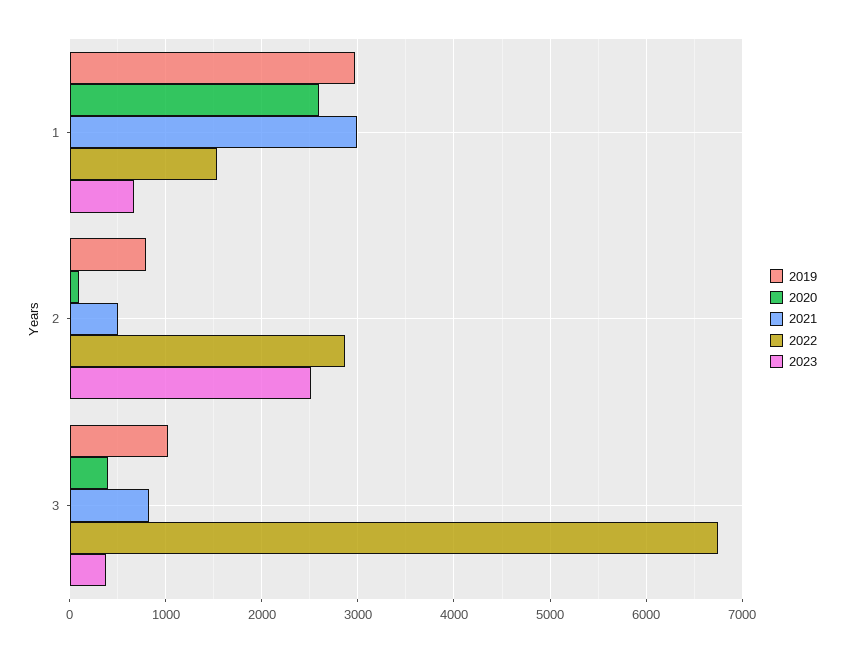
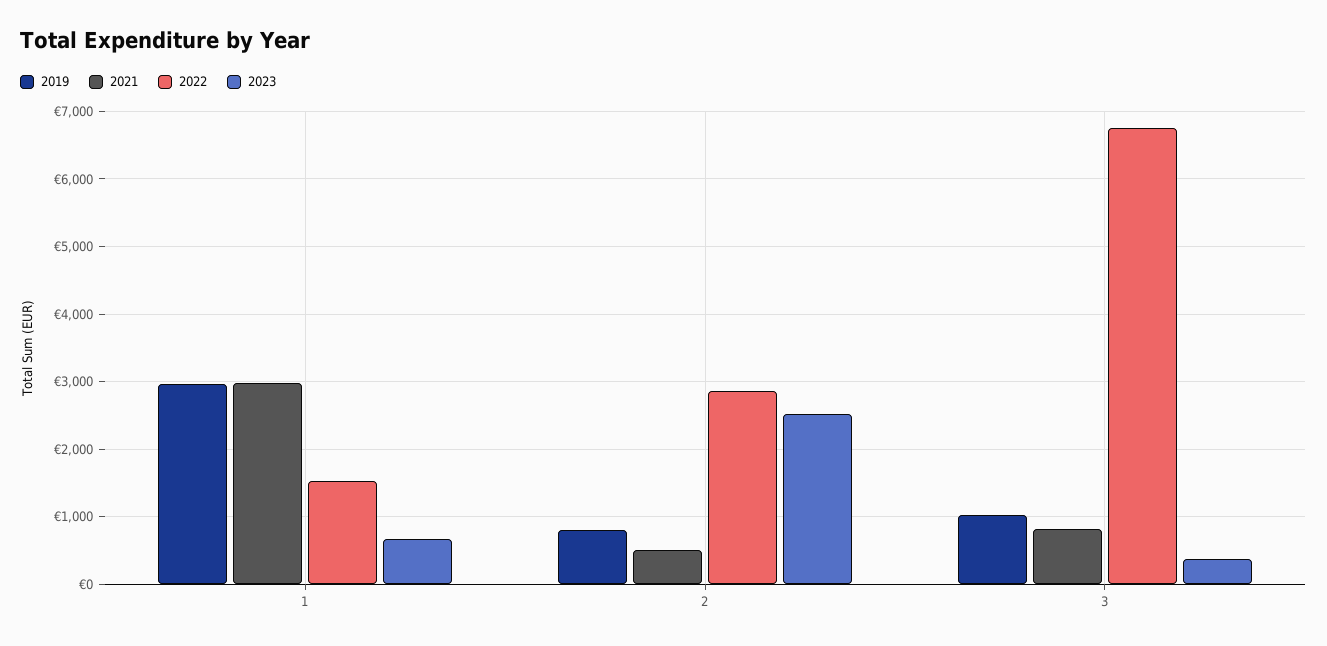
2020, 1: 2600 -> none
2020, 2: 100 -> none
2020, 3: 400 -> none

